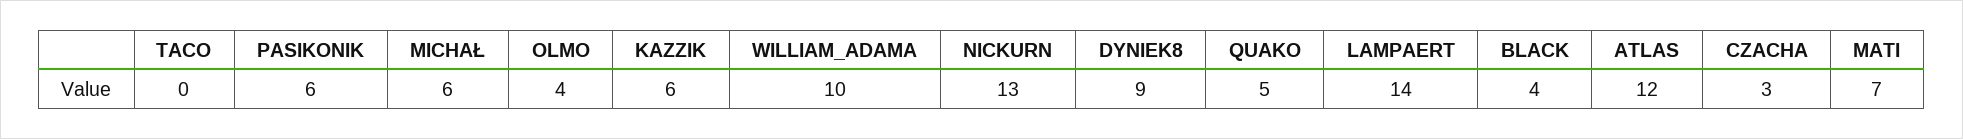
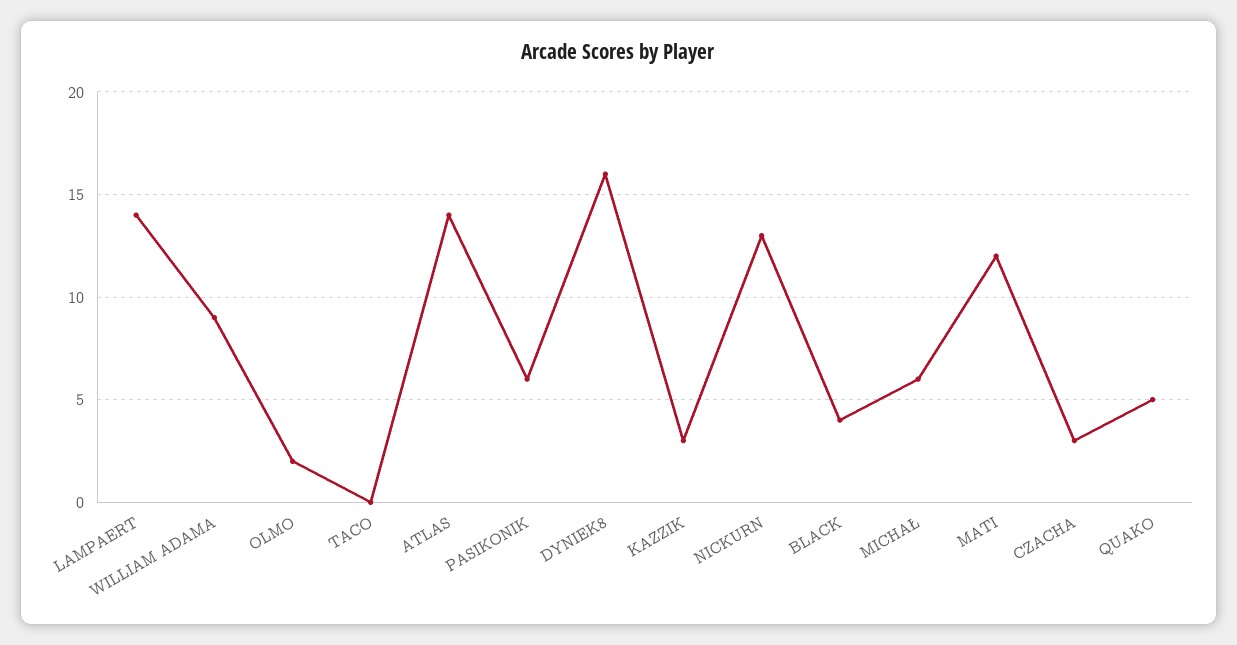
OLMO: 4 -> 2
KAZZIK: 6 -> 3
WILLIAM_ADAMA: 10 -> 9
DYNIEK8: 9 -> 16
ATLAS: 12 -> 14
MATI: 7 -> 12

